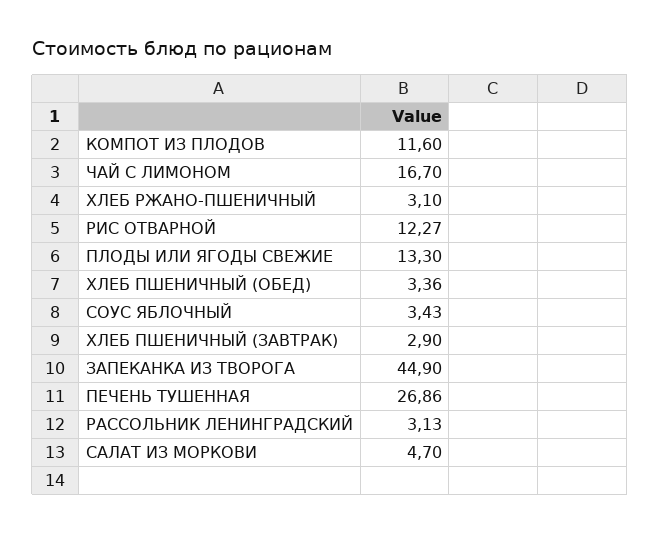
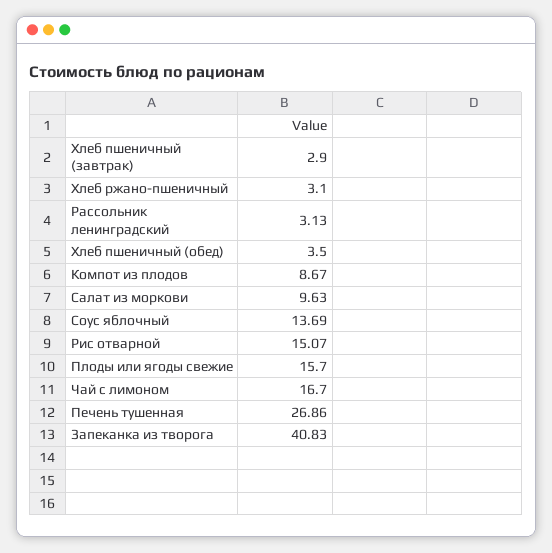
КОМПОТ ИЗ ПЛОДОВ: 11.6 -> 8.67
РИС ОТВАРНОЙ: 12.27 -> 15.07
ПЛОДЫ ИЛИ ЯГОДЫ СВЕЖИЕ: 13.3 -> 15.7
ХЛЕБ ПШЕНИЧНЫЙ (ОБЕД): 3.36 -> 3.5
СОУС ЯБЛОЧНЫЙ: 3.43 -> 13.69
ЗАПЕКАНКА ИЗ ТВОРОГА: 44.9 -> 40.83
САЛАТ ИЗ МОРКОВИ: 4.7 -> 9.63

